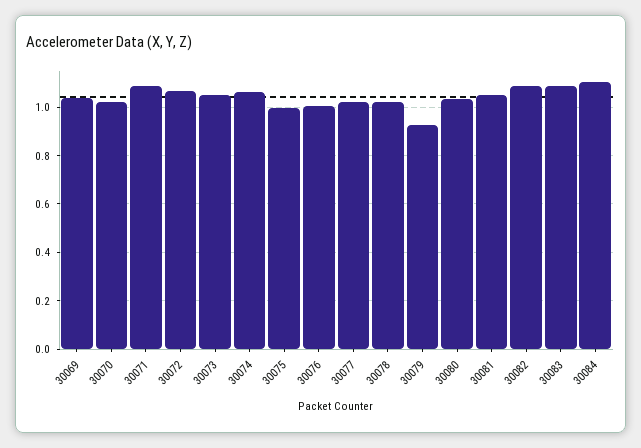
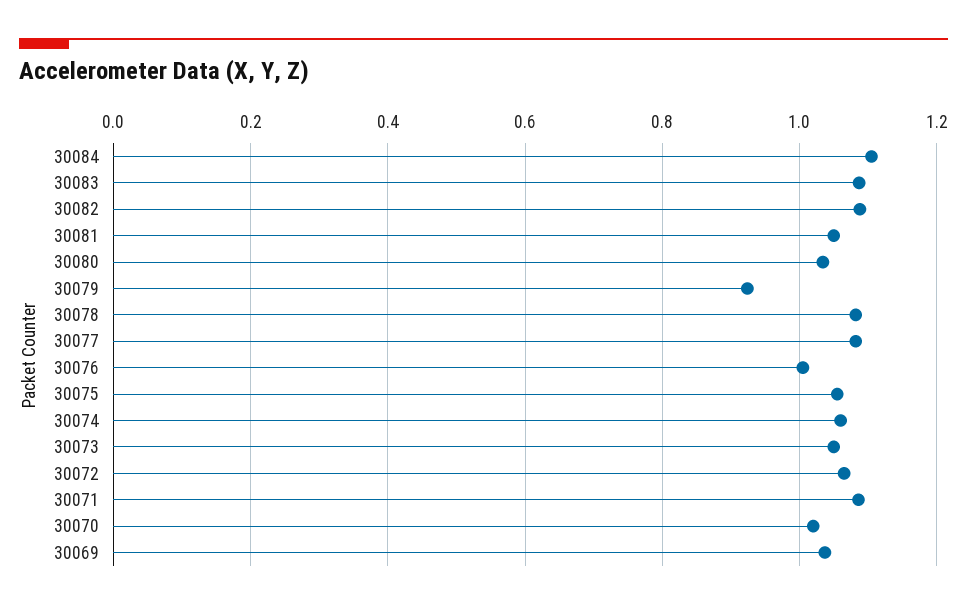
30075: 1 -> 1.06
30077: 1.025 -> 1.08
30078: 1.025 -> 1.08

